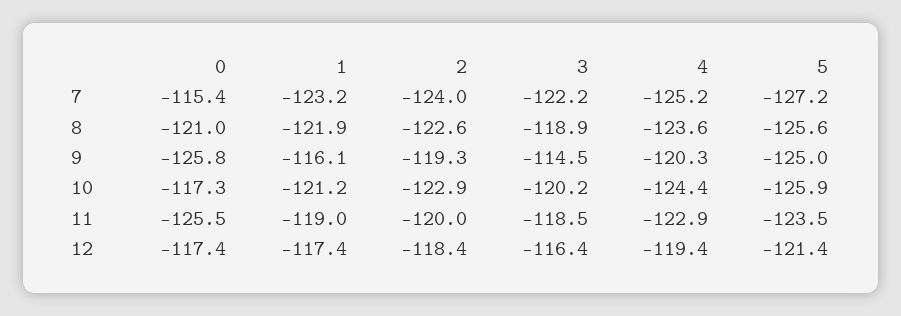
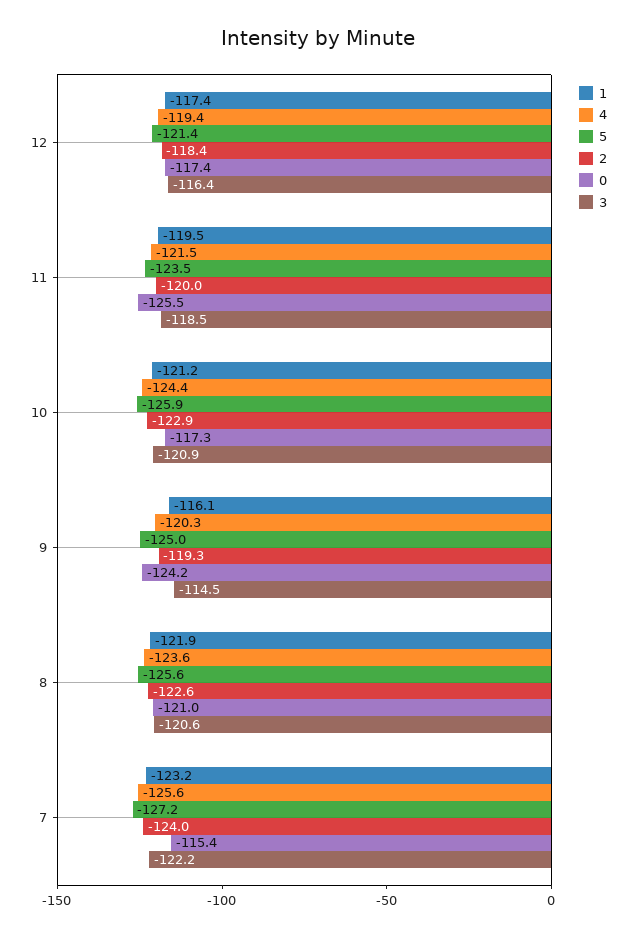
4, 7: -125.2 -> -125.6
3, 8: -118.9 -> -120.6
0, 9: -125.8 -> -124.2
3, 10: -120.2 -> -120.9
1, 11: -119 -> -119.5
4, 11: -122.9 -> -121.5

